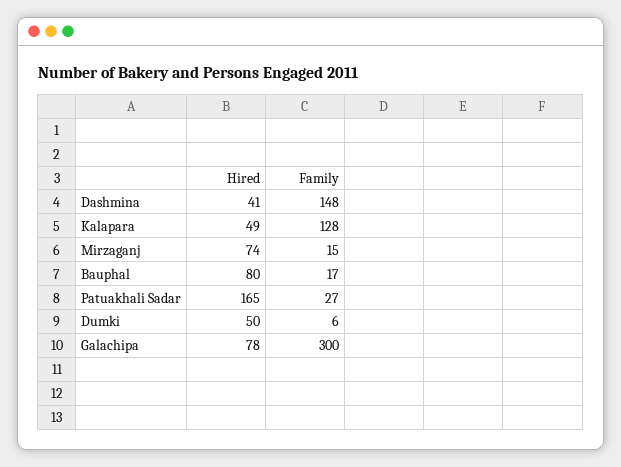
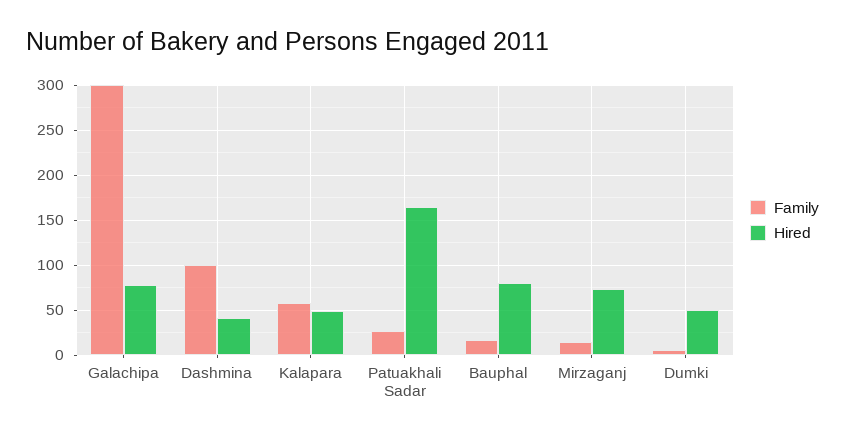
Family, Dashmina: 148 -> 100
Family, Kalapara: 128 -> 60

